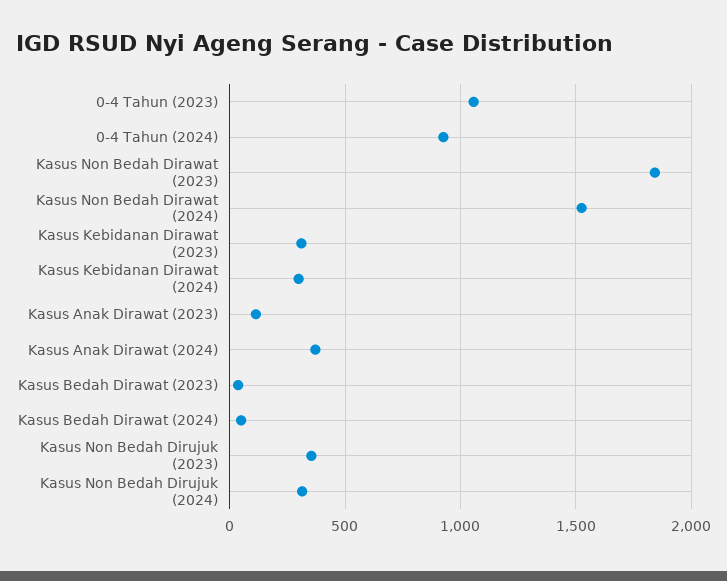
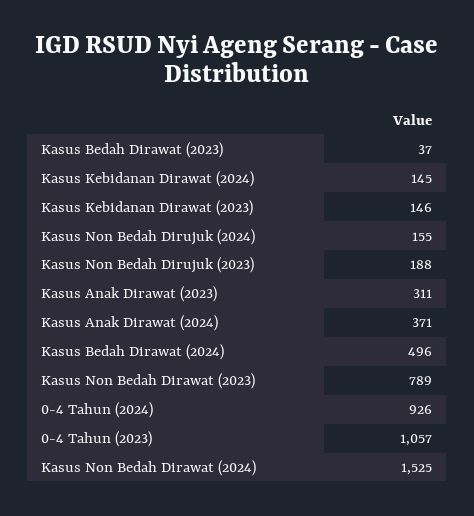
Kasus Non Bedah Dirawat (2023): 1850 -> 789
Kasus Kebidanan Dirawat (2023): 300 -> 146
Kasus Kebidanan Dirawat (2024): 300 -> 145
Kasus Anak Dirawat (2023): 100 -> 311
Kasus Bedah Dirawat (2024): 50 -> 496
Kasus Non Bedah Dirujuk (2023): 350 -> 188
Kasus Non Bedah Dirujuk (2024): 300 -> 155

